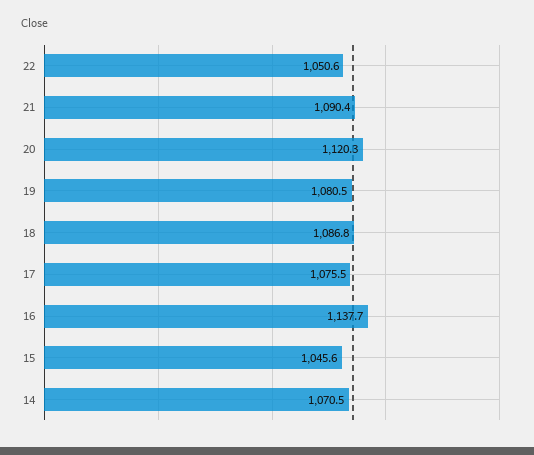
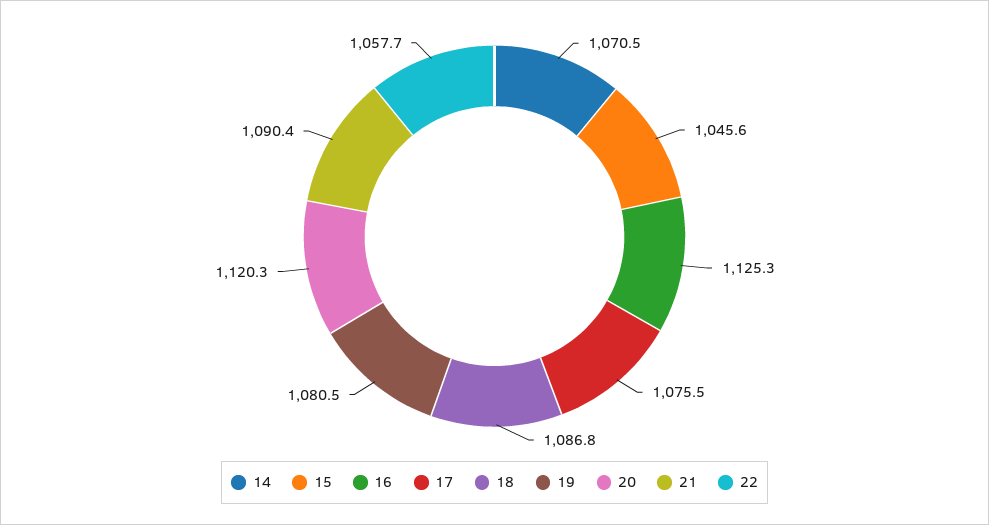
22: 1050.6 -> 1057.7
16: 1137.7 -> 1125.3

